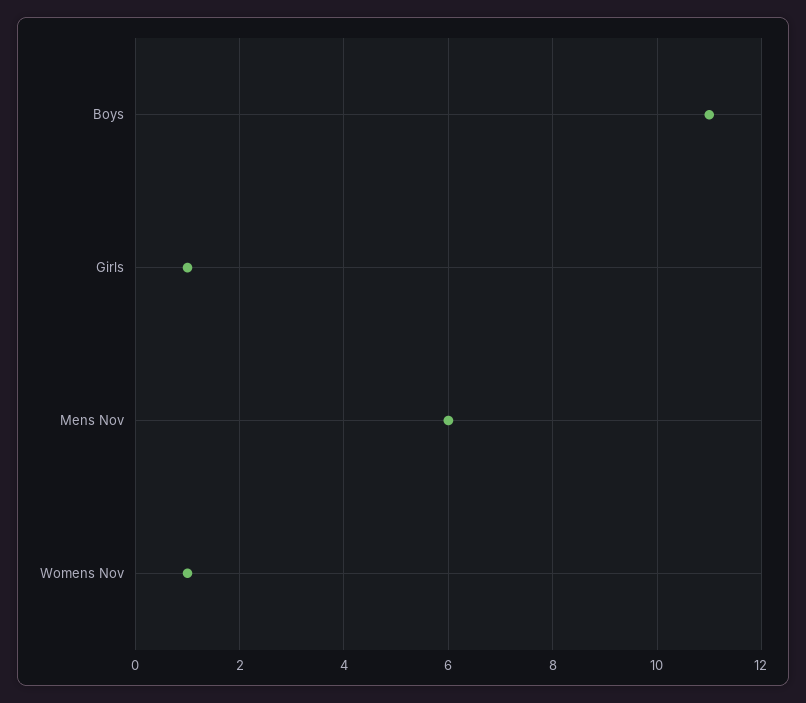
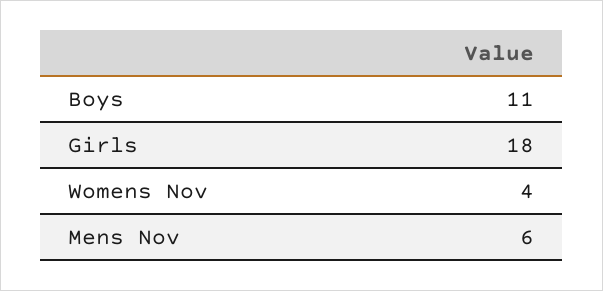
Girls: 1 -> 18
Womens Nov: 1 -> 4

